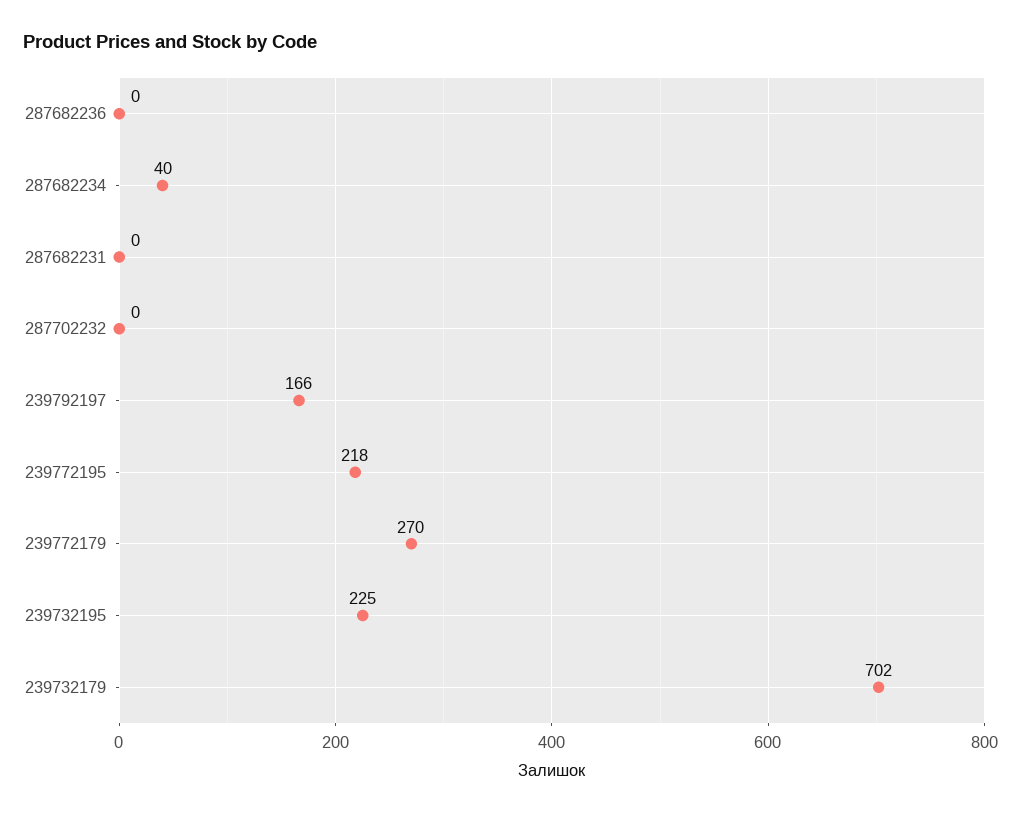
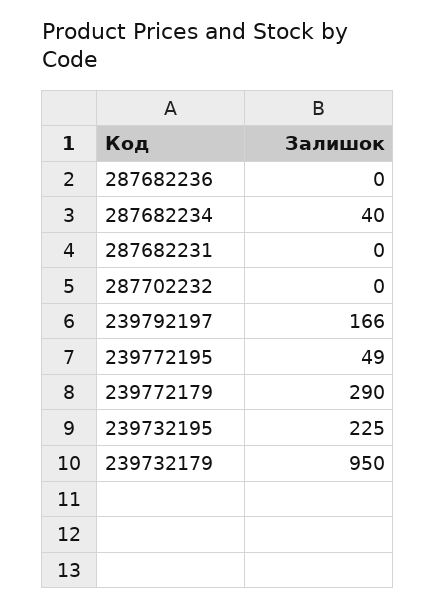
239772195: 218 -> 49
239772179: 270 -> 290
239732179: 702 -> 950

